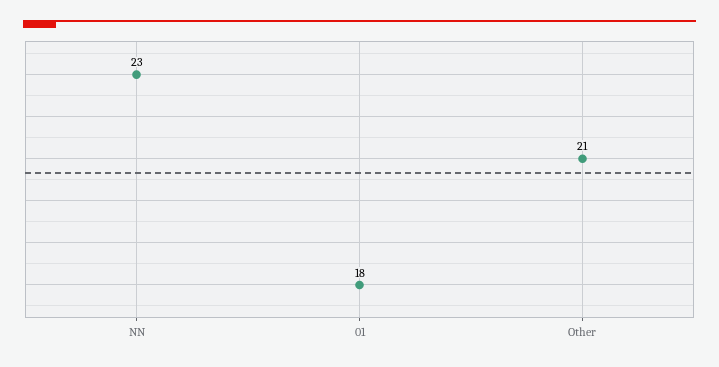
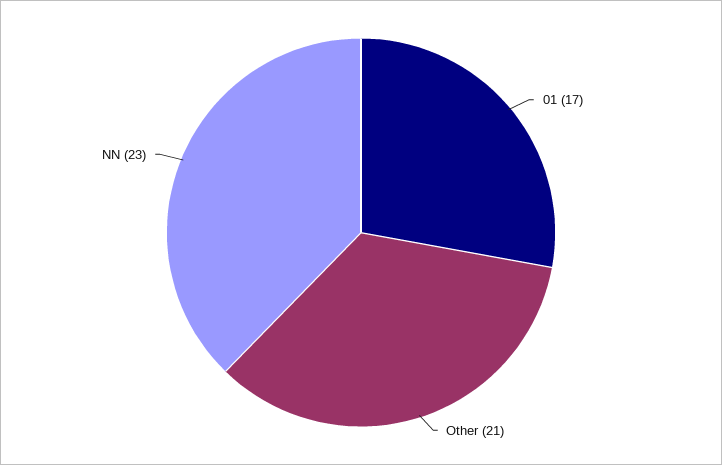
01: 18 -> 17

